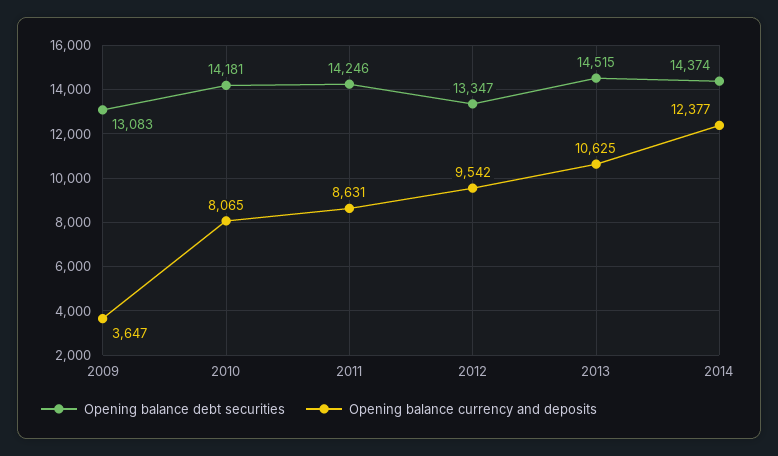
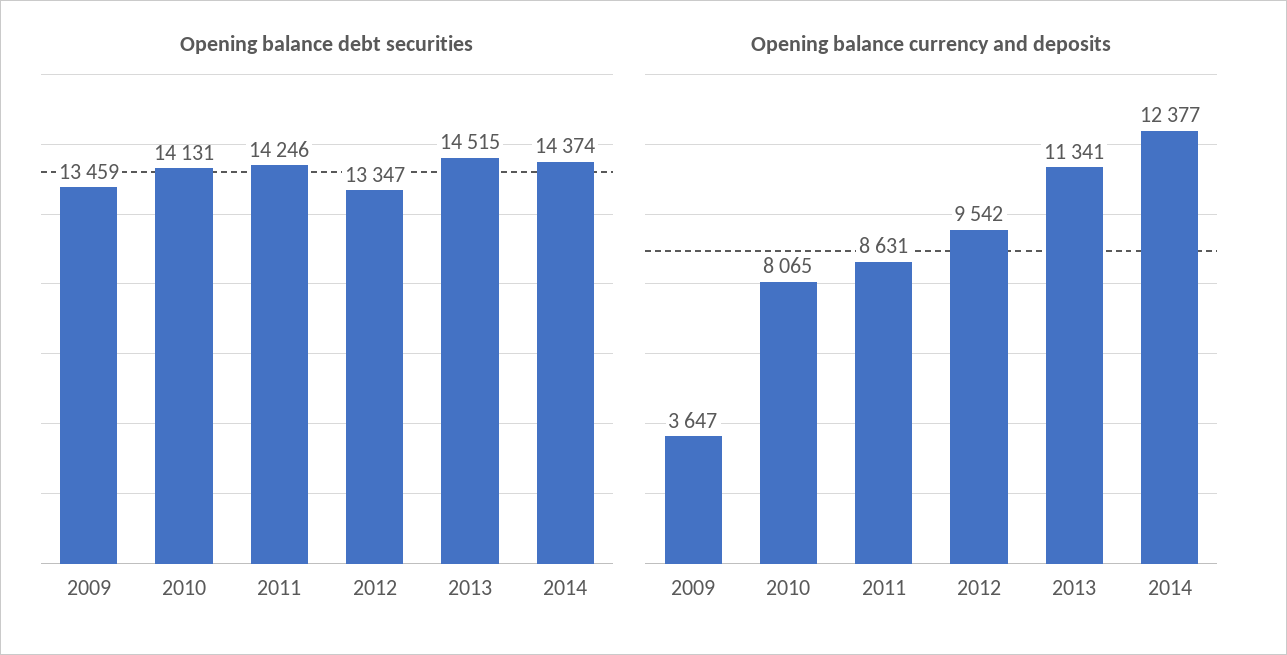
Opening balance debt securities, 2009: 13083 -> 13459
Opening balance debt securities, 2010: 14181 -> 14131
Opening balance currency and deposits, 2013: 10625 -> 11341

